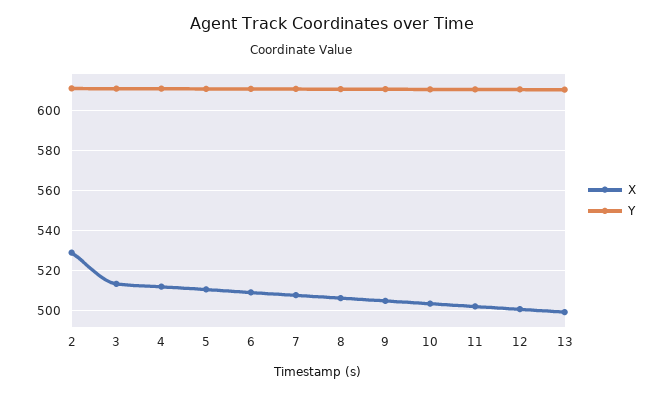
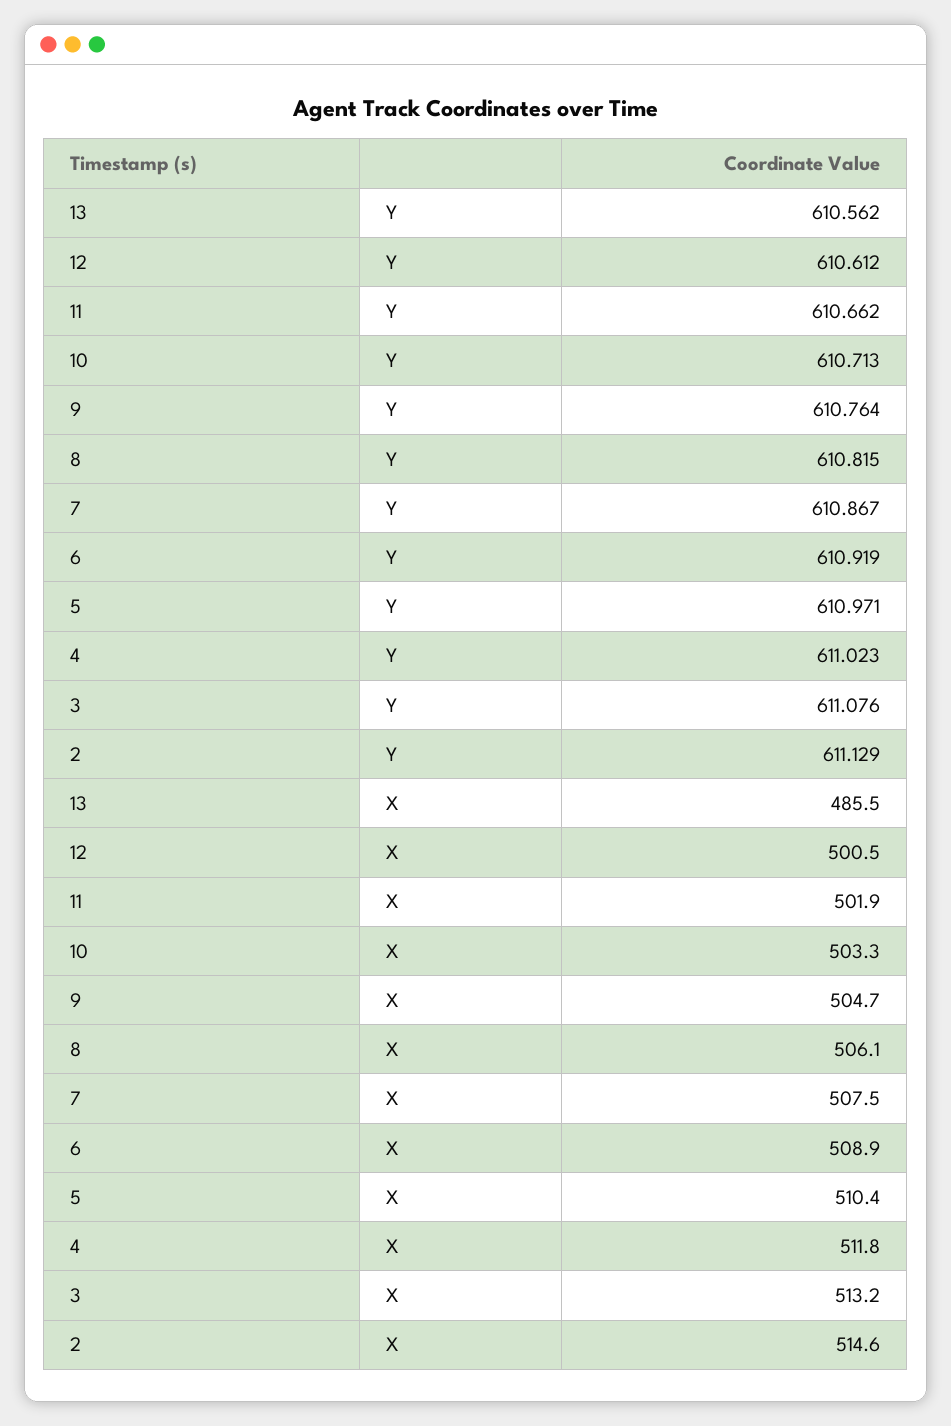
X, 2: 530 -> 514.6
X, 13: 500 -> 485.5

